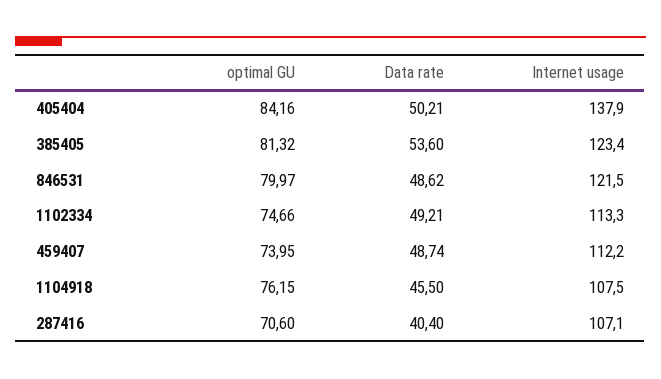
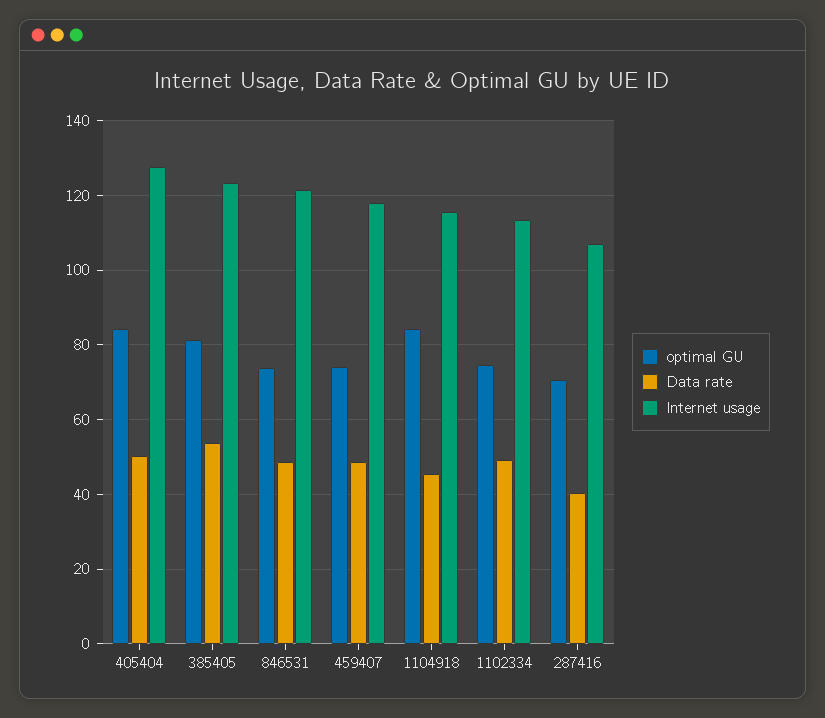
Internet usage, 405404: 137.9 -> 128
optimal GU, 846531: 79.97 -> 74
Internet usage, 459407: 112.2 -> 118
optimal GU, 1104918: 76.15 -> 84
Internet usage, 1104918: 107.5 -> 116

